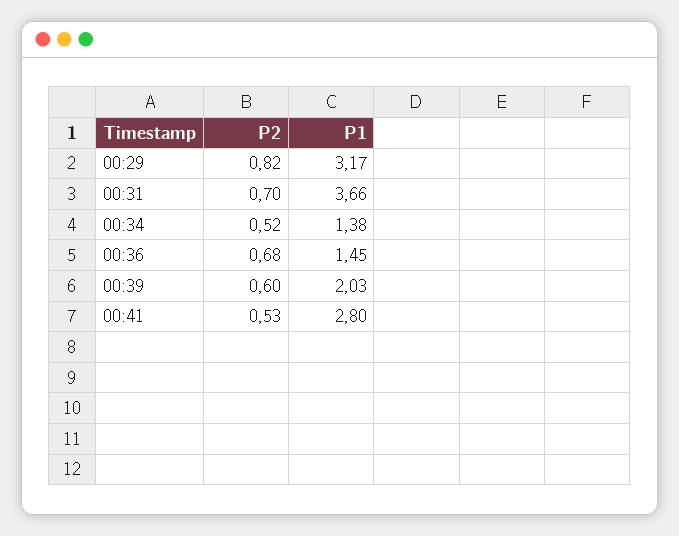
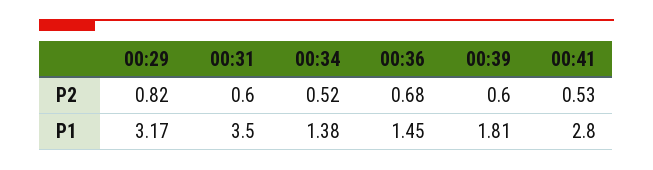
P2, 00:31: 0.7 -> 0.6
P1, 00:31: 3.66 -> 3.5
P1, 00:39: 2.03 -> 1.81

